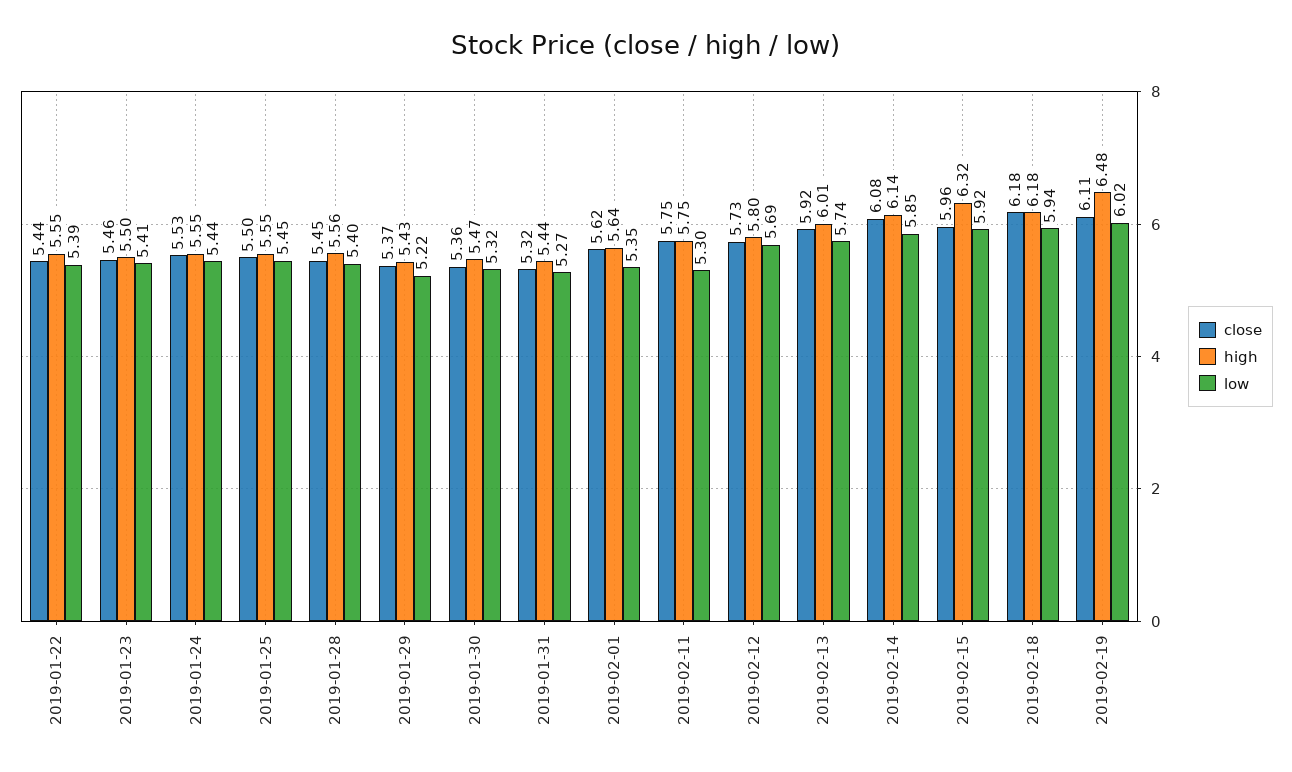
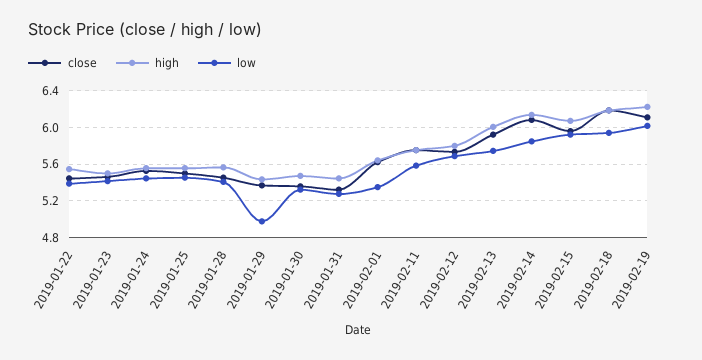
low, 2019-01-29: 5.22 -> 5
low, 2019-02-11: 5.3 -> 5.6
high, 2019-02-15: 6.32 -> 6.1
high, 2019-02-19: 6.48 -> 6.2

